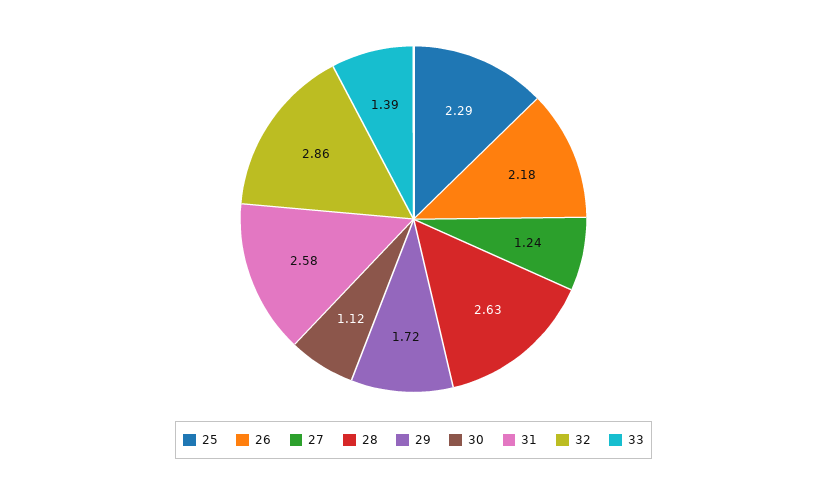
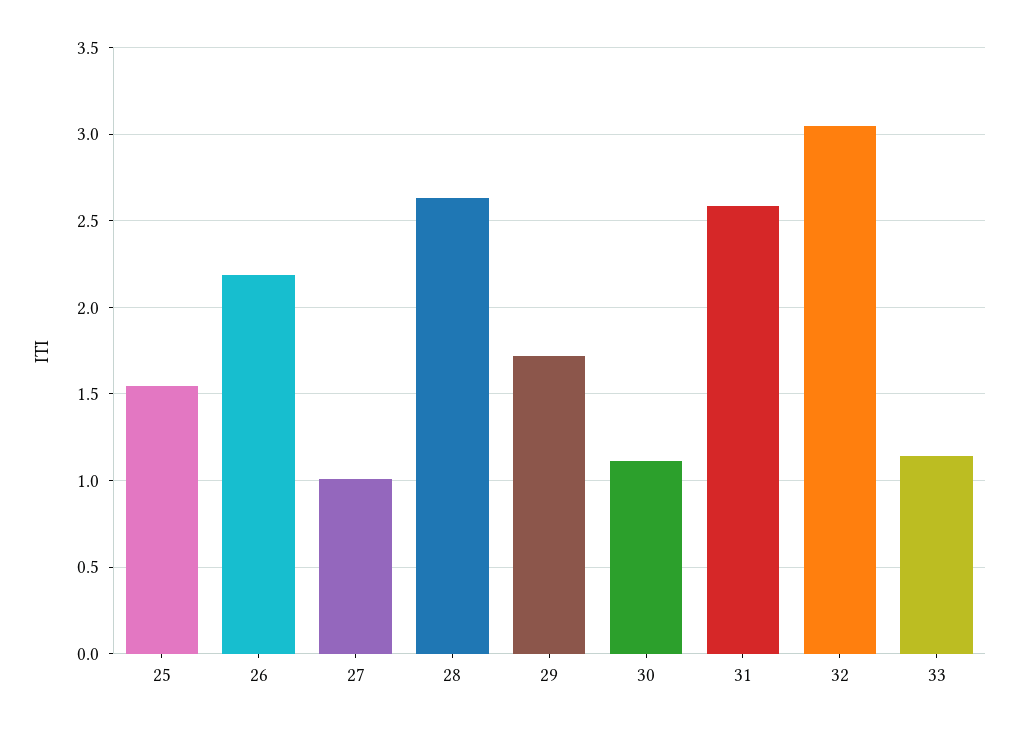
25: 2.29 -> 1.55
27: 1.24 -> 1
32: 2.86 -> 3.05
33: 1.39 -> 1.15

